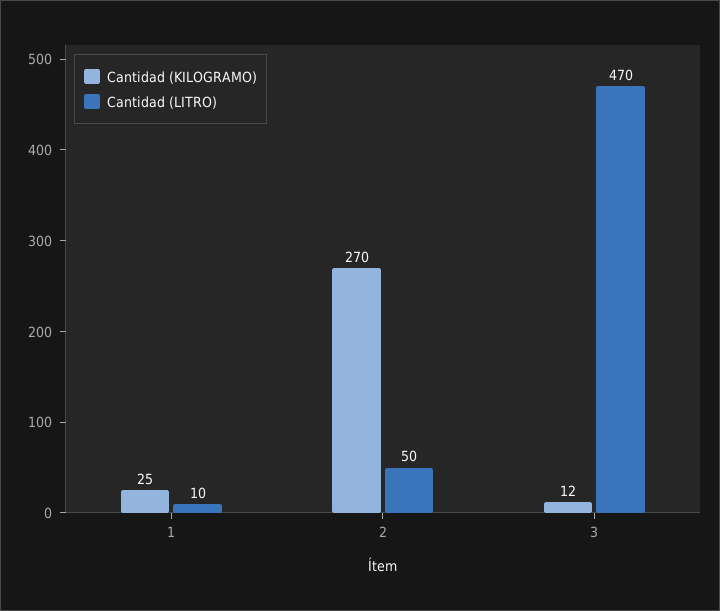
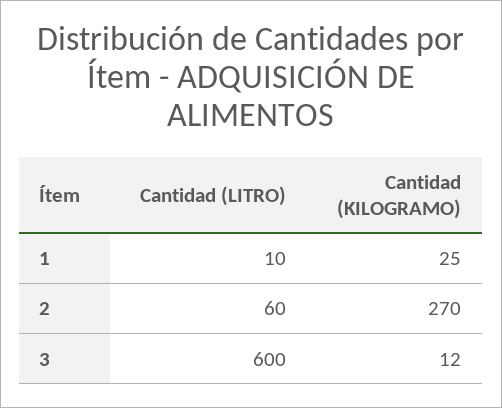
Cantidad (LITRO), 2: 50 -> 60
Cantidad (LITRO), 3: 470 -> 600

